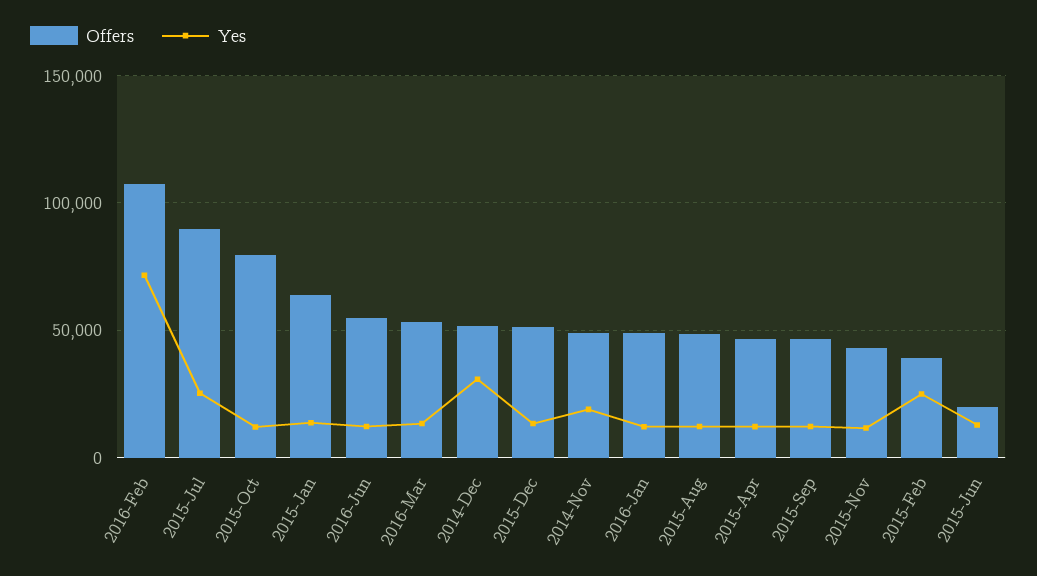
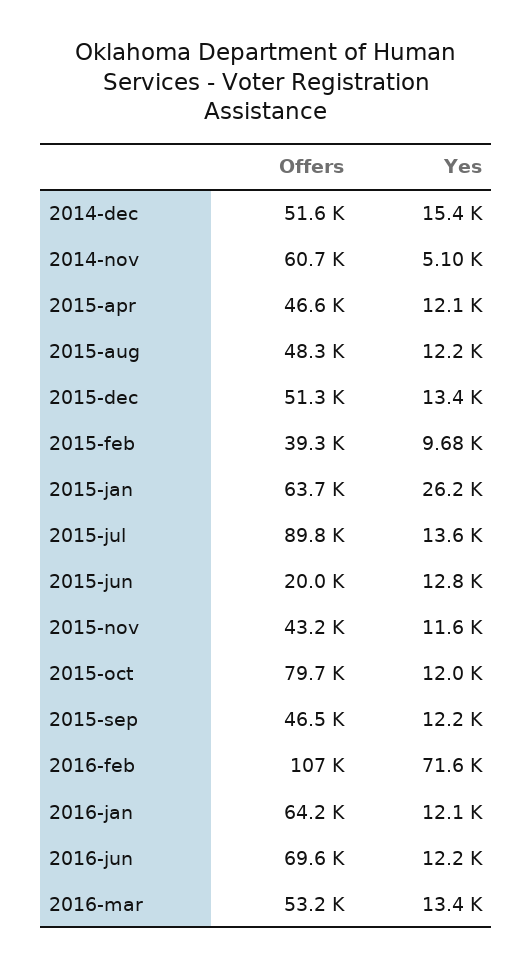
Yes, 2015-Jul: 25000 -> 13600
Yes, 2015-Jan: 15000 -> 26200
Offers, 2016-Jun: 55000 -> 69600
Yes, 2014-Dec: 30000 -> 15400
Offers, 2014-Nov: 50000 -> 60700
Yes, 2014-Nov: 20000 -> 5100
Offers, 2016-Jan: 50000 -> 64200
Yes, 2015-Feb: 25000 -> 9680

